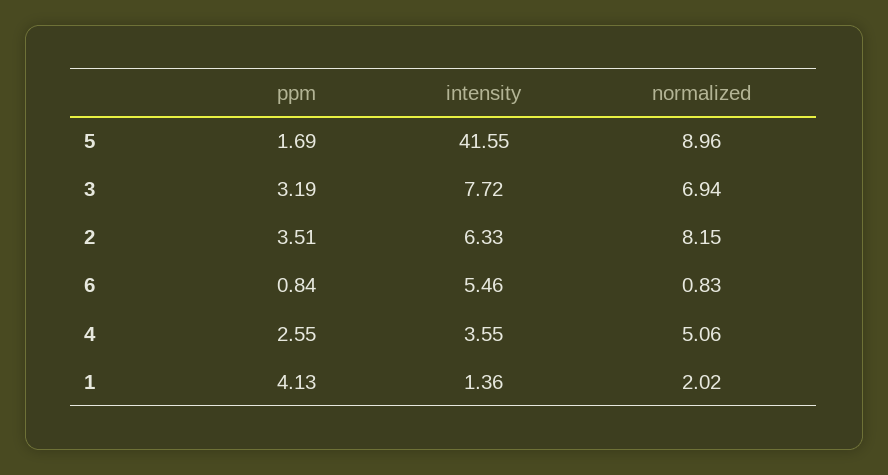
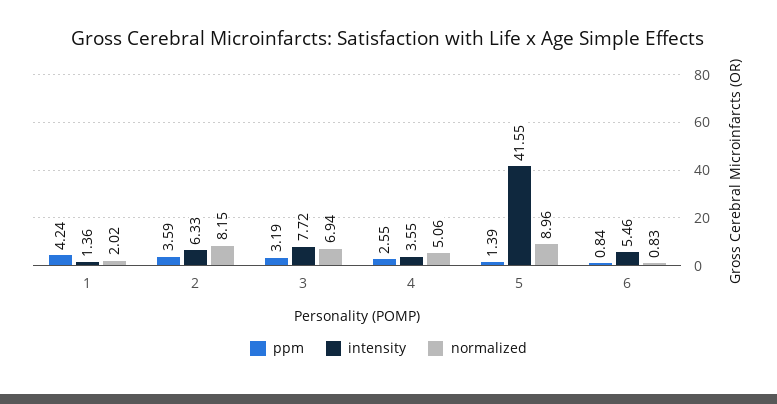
ppm, 5: 1.69 -> 1.39
ppm, 2: 3.51 -> 3.59
ppm, 1: 4.13 -> 4.24

